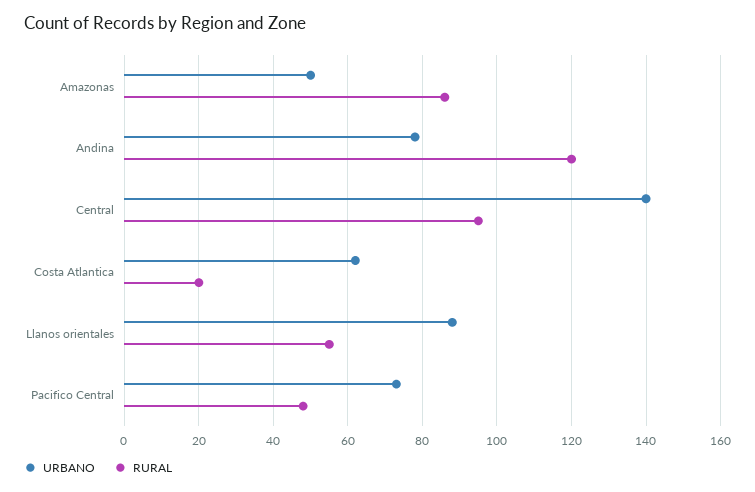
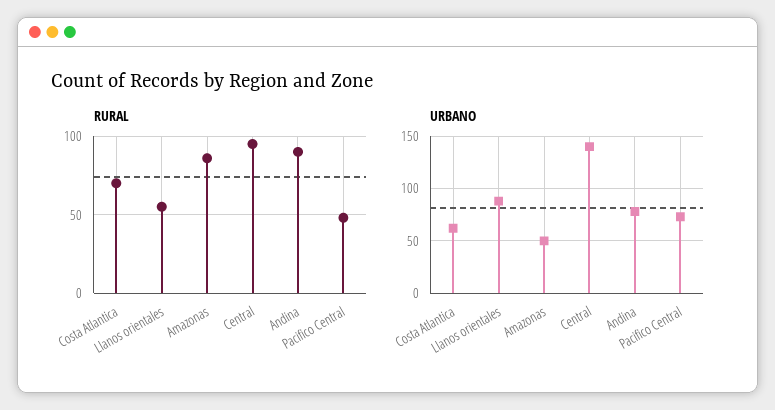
RURAL, Andina: 120 -> 90
RURAL, Costa Atlantica: 20 -> 70

